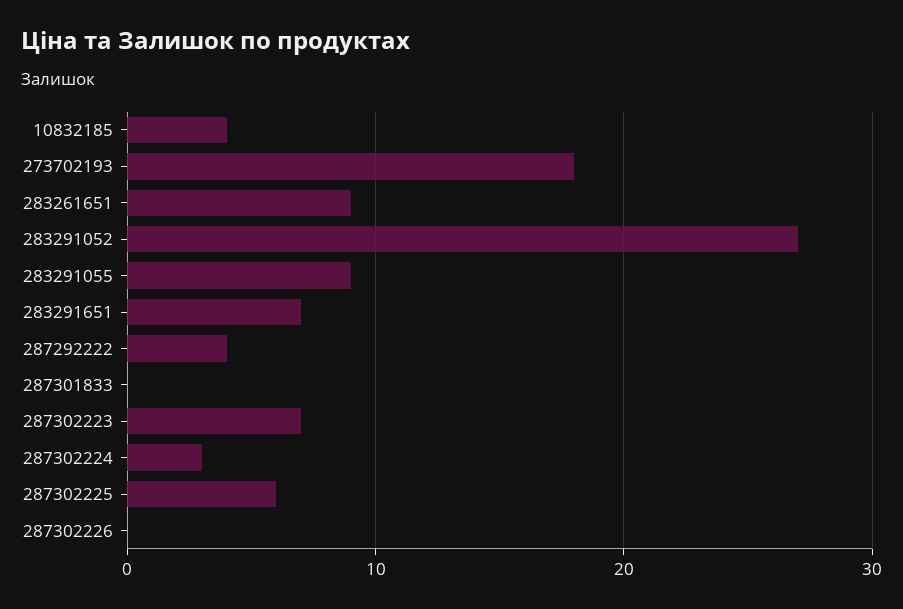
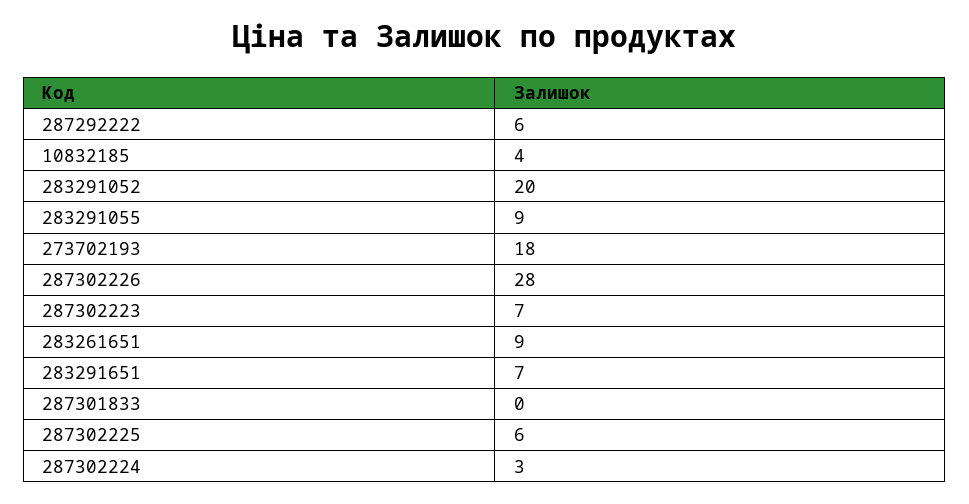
283291052: 27 -> 20
287292222: 4 -> 6
287302226: 0 -> 28

